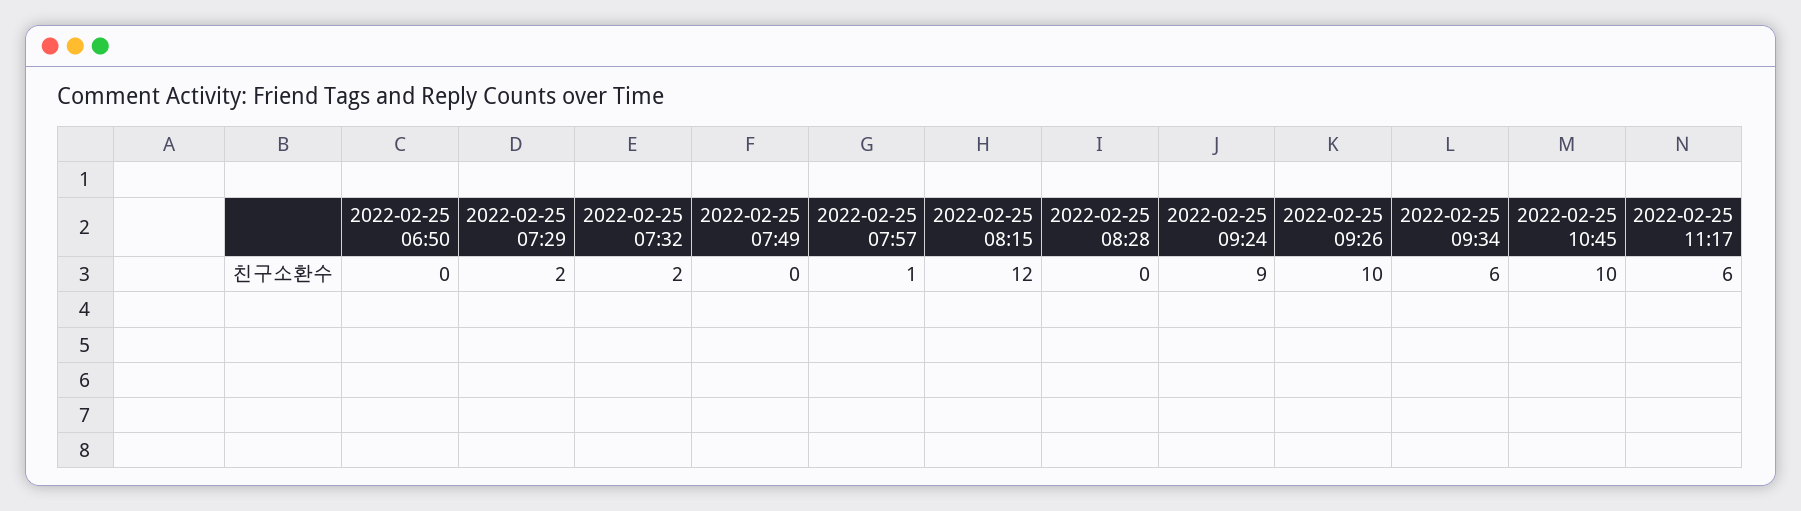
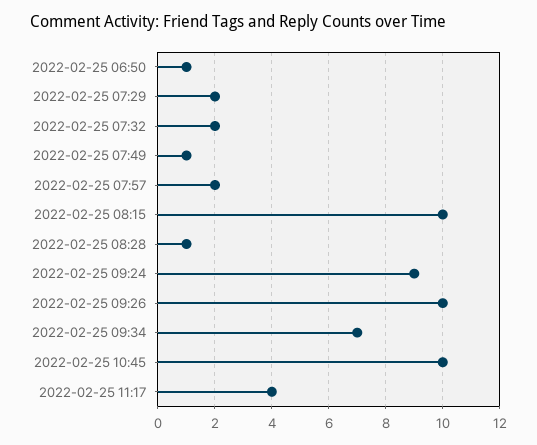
2022-02-25 06:50: 0 -> 1
2022-02-25 07:49: 0 -> 1
2022-02-25 07:57: 1 -> 2
2022-02-25 08:15: 12 -> 10
2022-02-25 08:28: 0 -> 1
2022-02-25 09:34: 6 -> 7
2022-02-25 11:17: 6 -> 4

